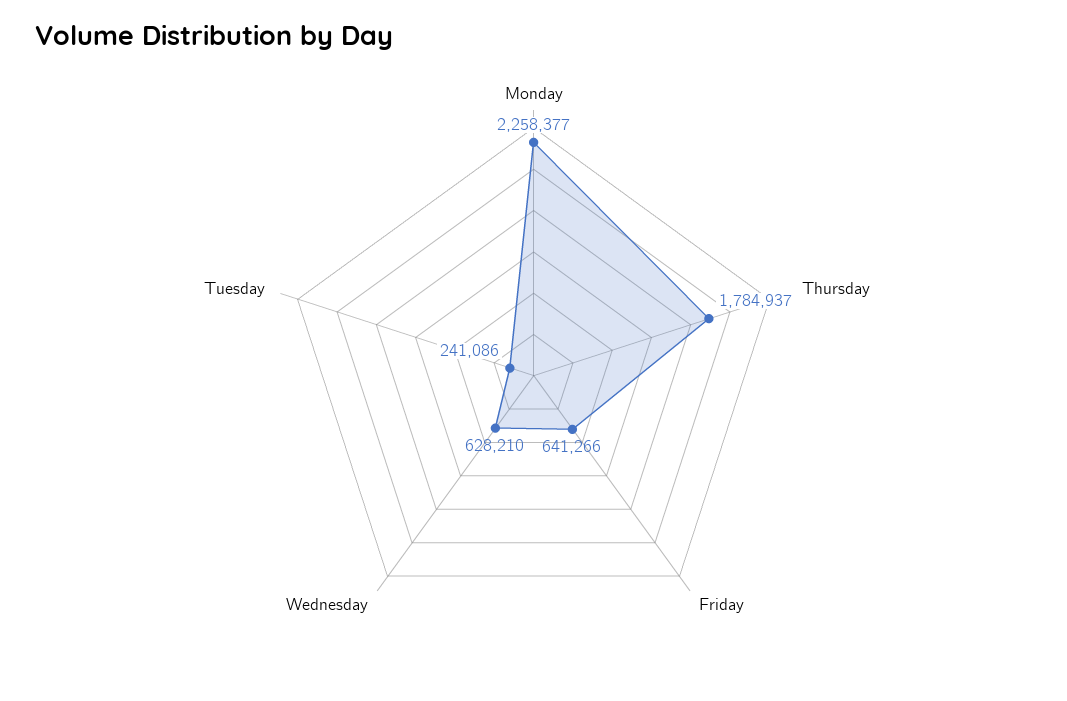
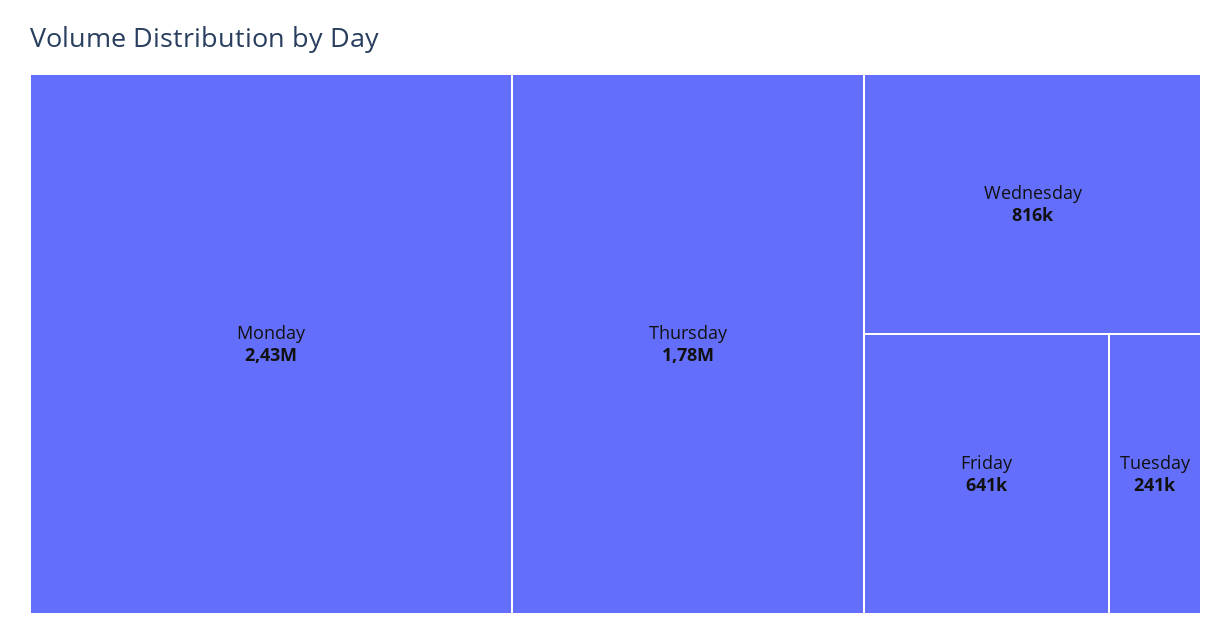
Monday: 2258377 -> 2430000
Wednesday: 628210 -> 816000

